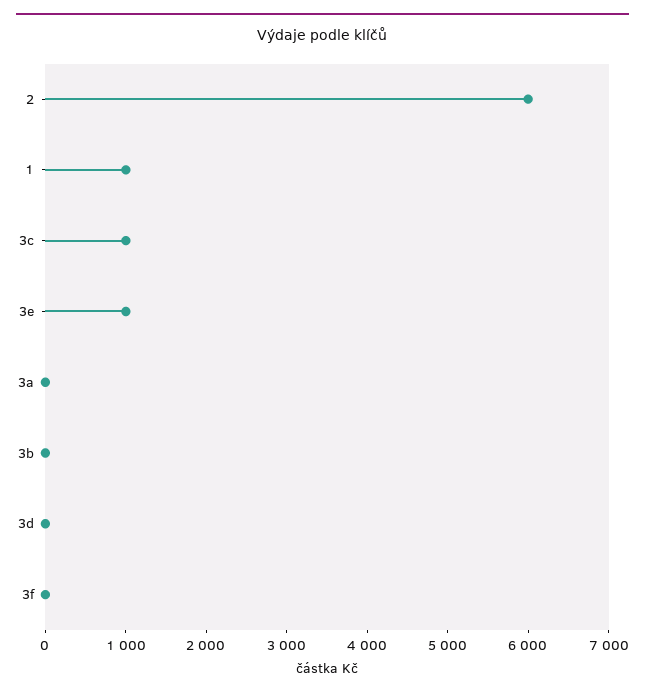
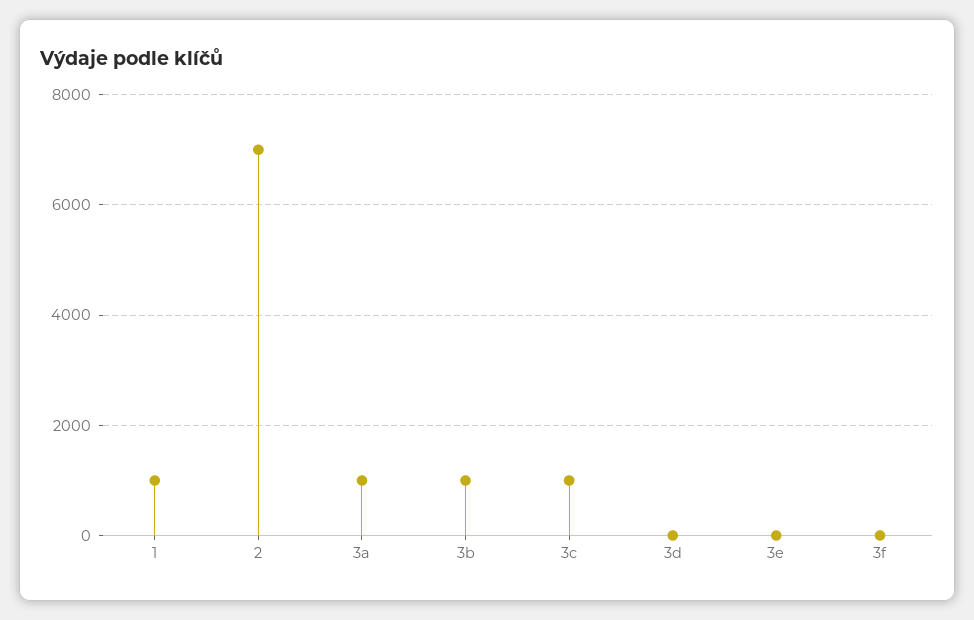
2: 6000 -> 7000
3e: 1000 -> 0
3a: 0 -> 1000
3b: 0 -> 1000

